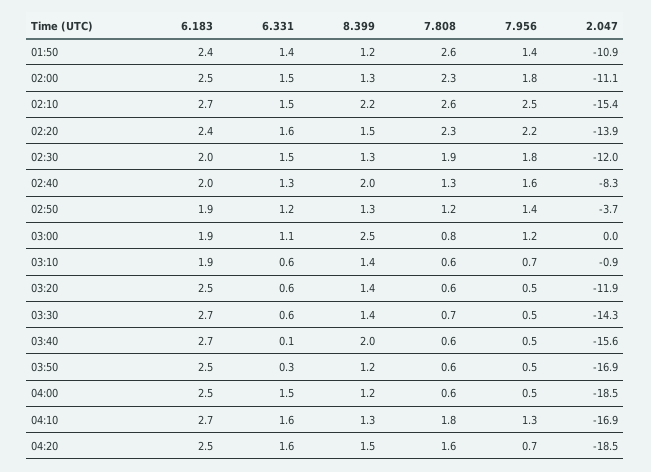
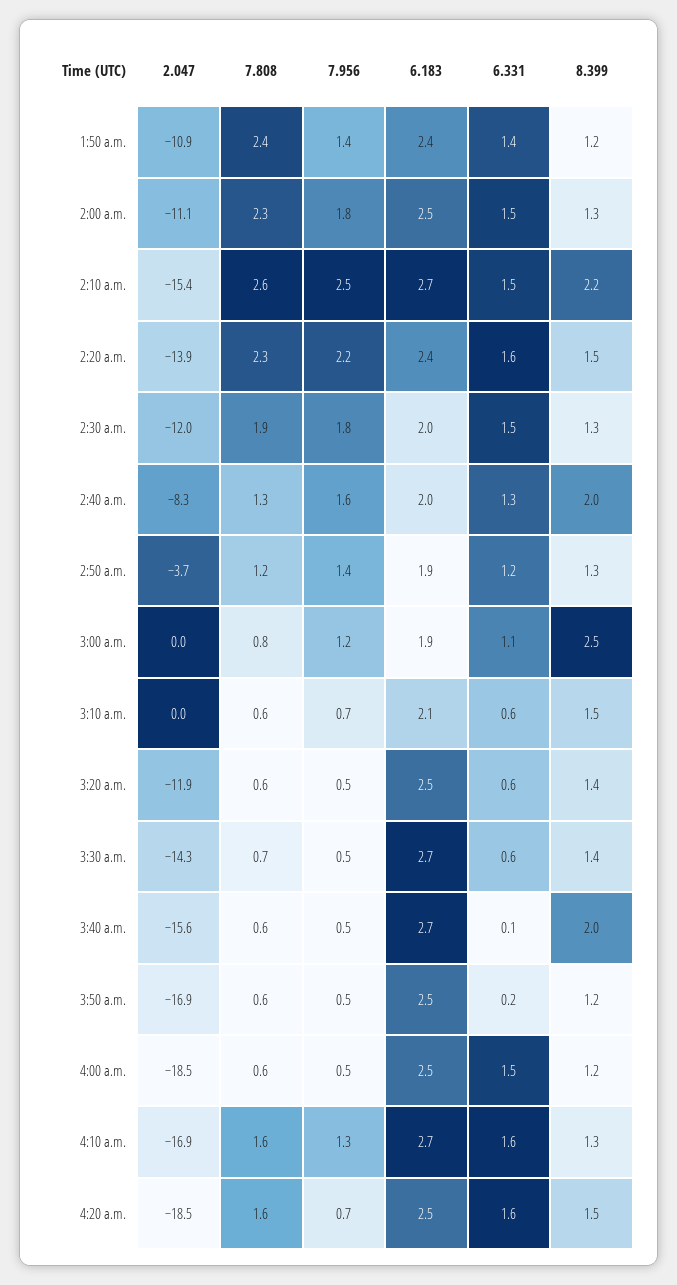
7.808, 01:50: 2.6 -> 2.4
6.183, 03:10: 1.9 -> 2.1
8.399, 03:10: 1.4 -> 1.5
2.047, 03:10: -0.9 -> 0
6.331, 03:50: 0.3 -> 0.2
7.808, 04:10: 1.8 -> 1.6

